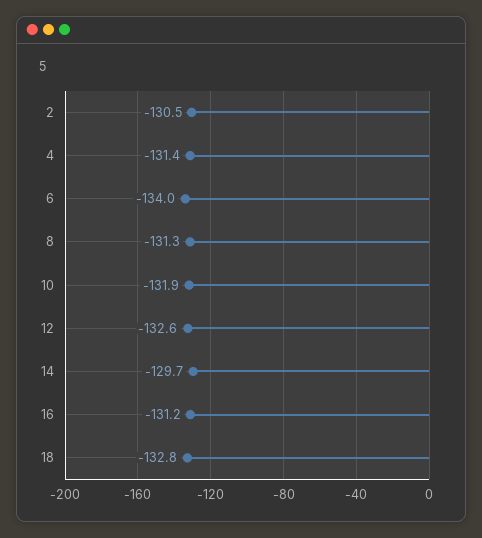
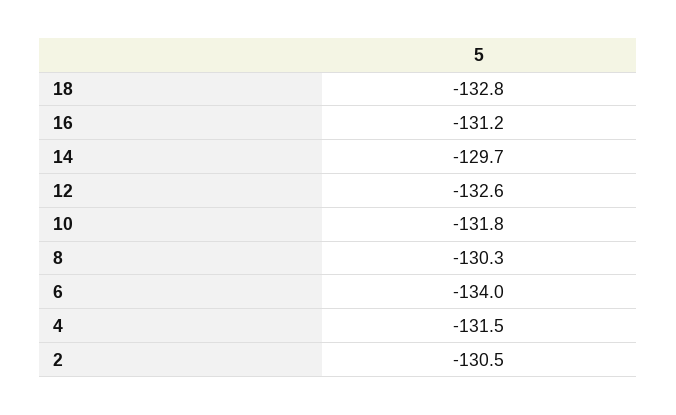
4: -131.4 -> -131.5
8: -131.3 -> -130.3
10: -131.9 -> -131.8

